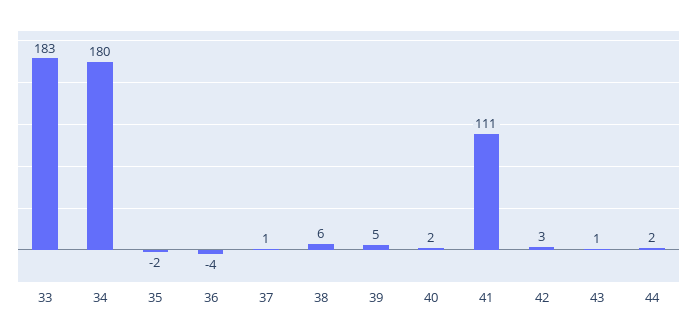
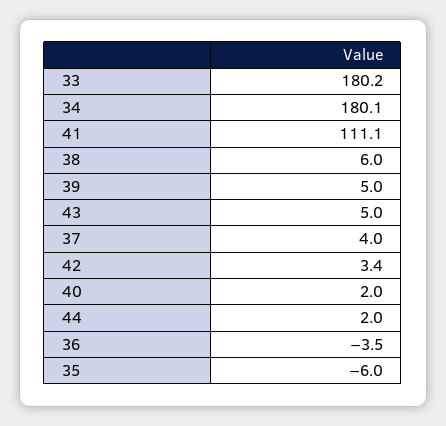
33: 183 -> 180.2
35: -2 -> -6
37: 1 -> 4
43: 1 -> 5

